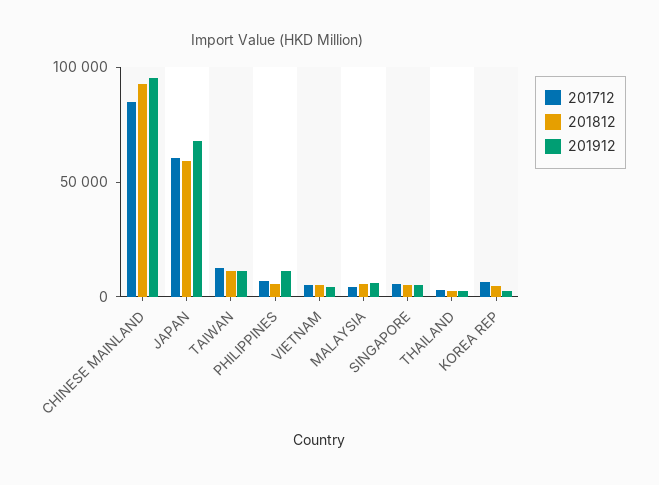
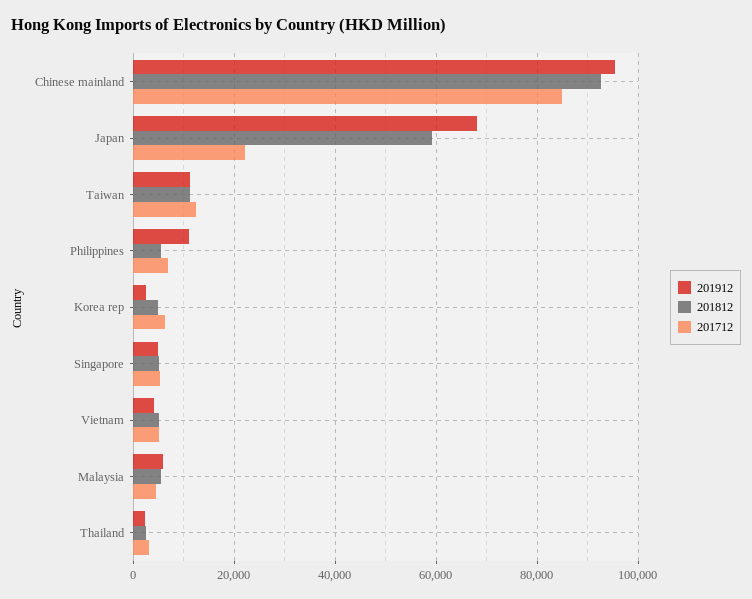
201712, JAPAN: 60000 -> 22000

